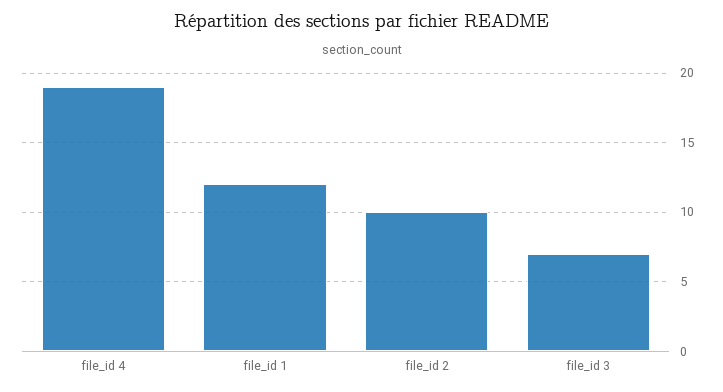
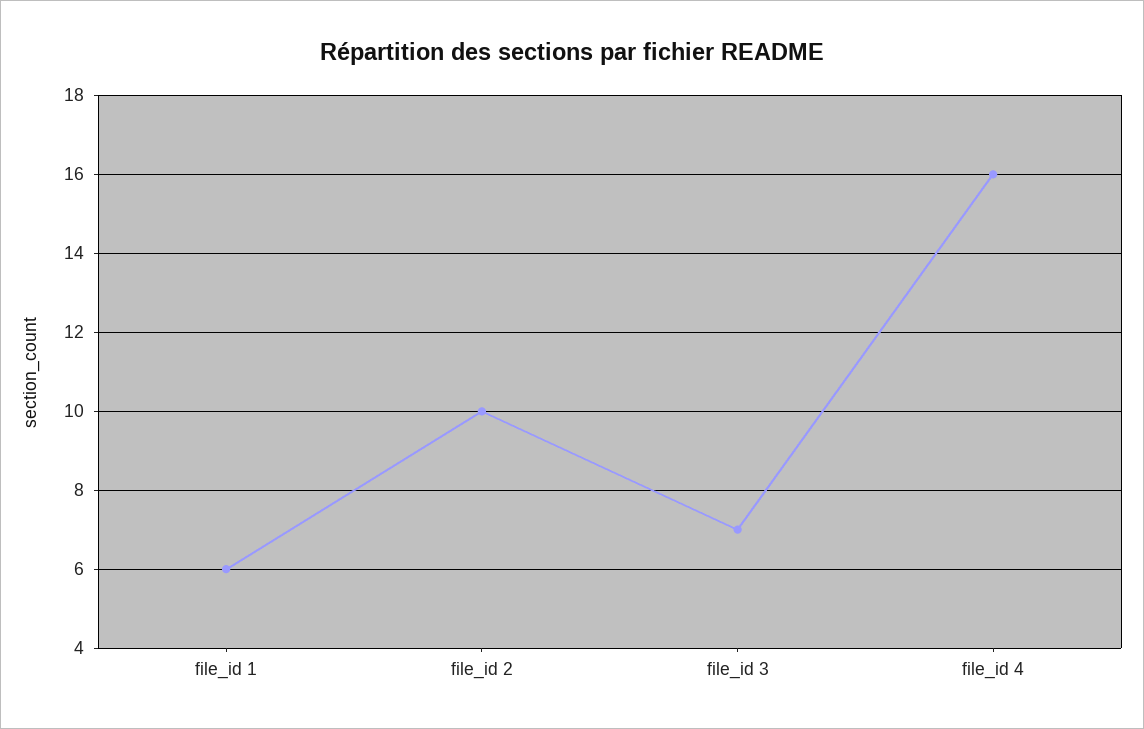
file_id 4: 19 -> 16
file_id 1: 12 -> 6

